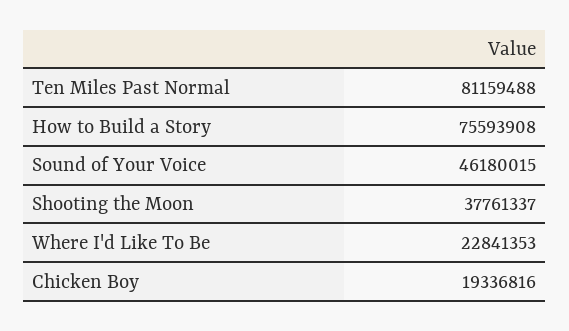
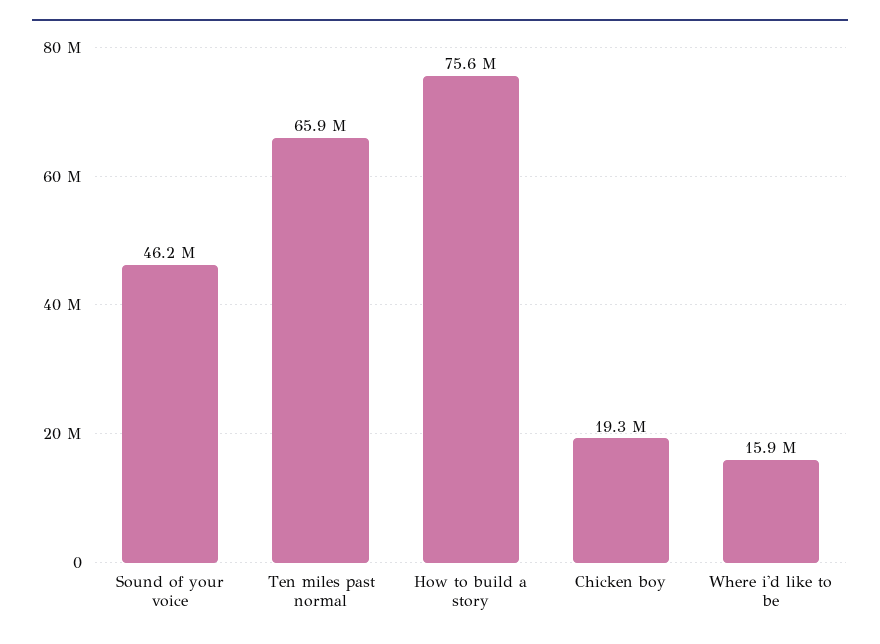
Ten Miles Past Normal: 81159488 -> 65900000
Shooting the Moon: 37761337 -> none
Where I'd Like To Be: 22841353 -> 15900000

